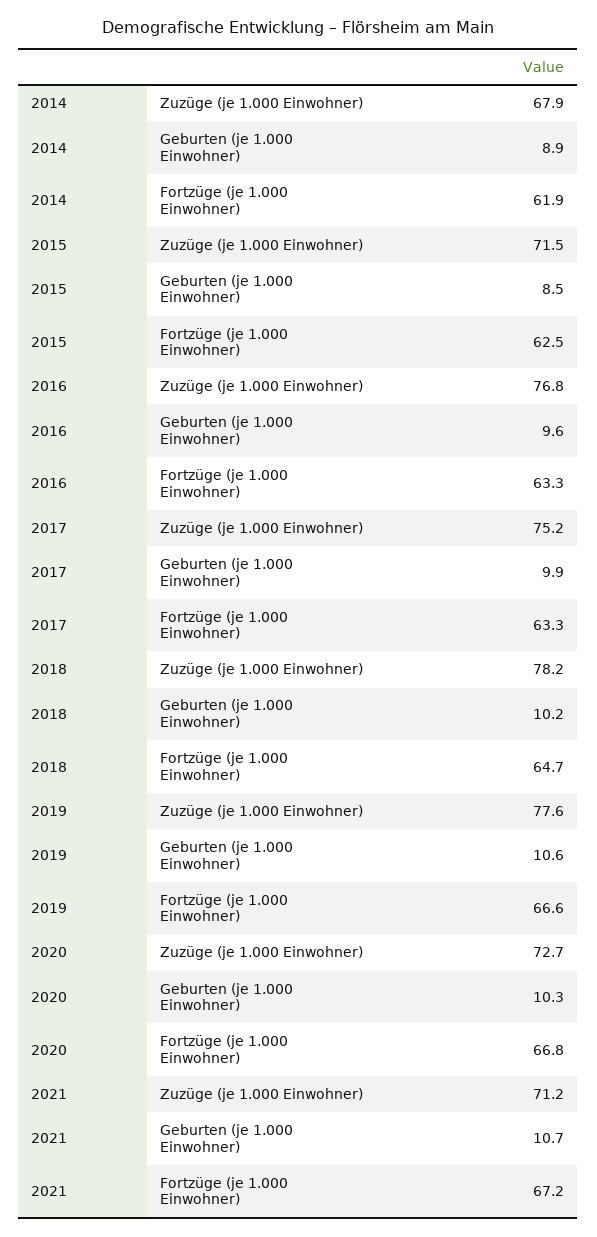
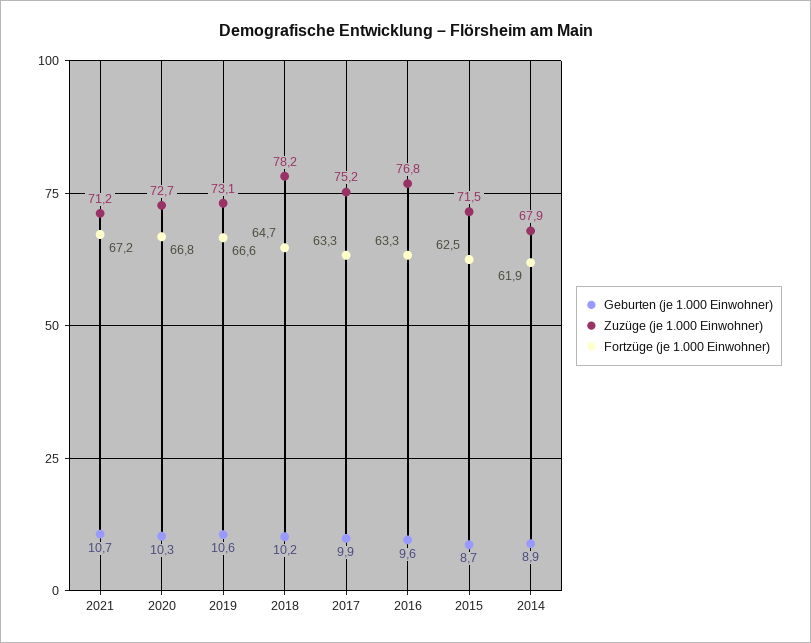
Geburten (je 1.000 Einwohner), 2015: 8.5 -> 8.7
Zuzüge (je 1.000 Einwohner), 2019: 77.6 -> 73.1

